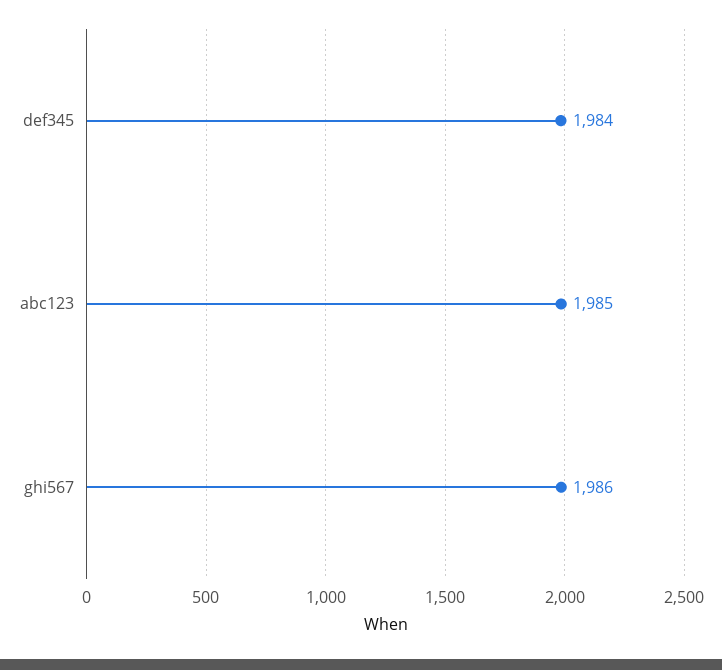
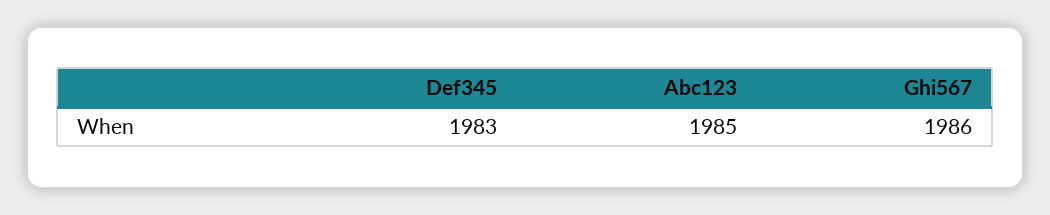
def345: 1984 -> 1983

